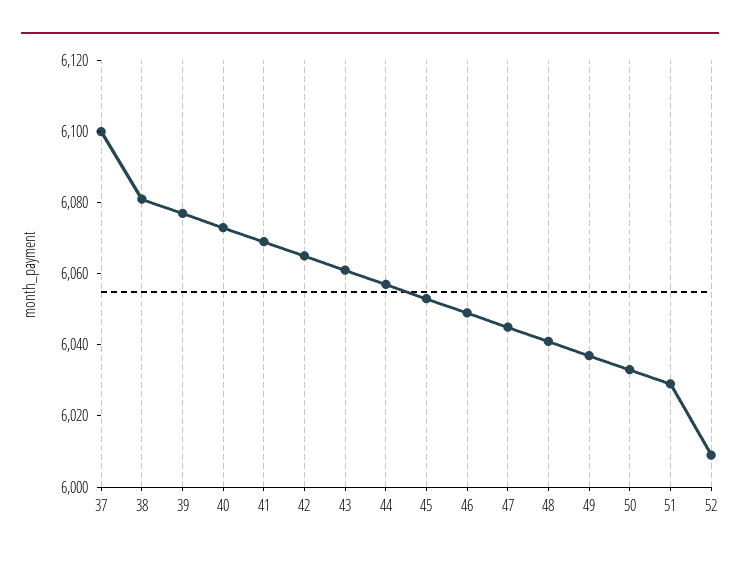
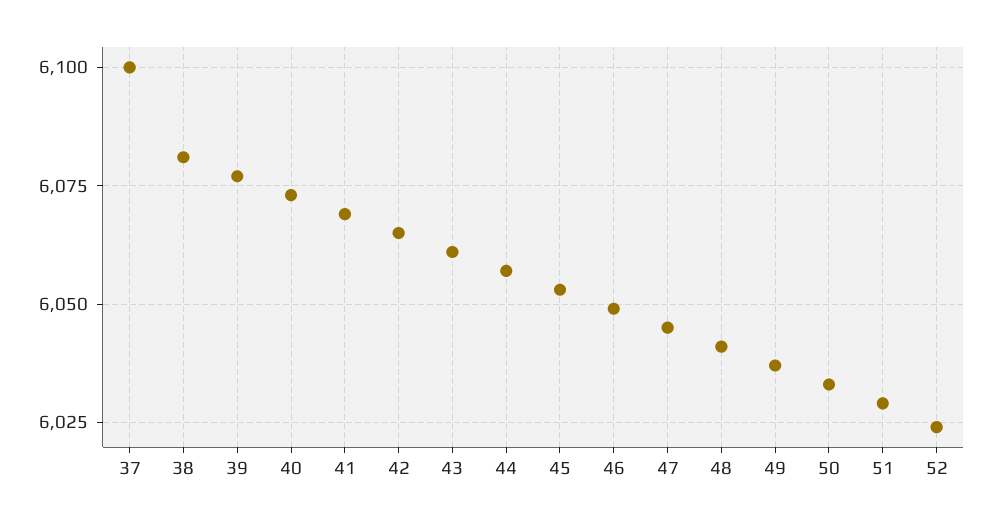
52: 6010 -> 6025

